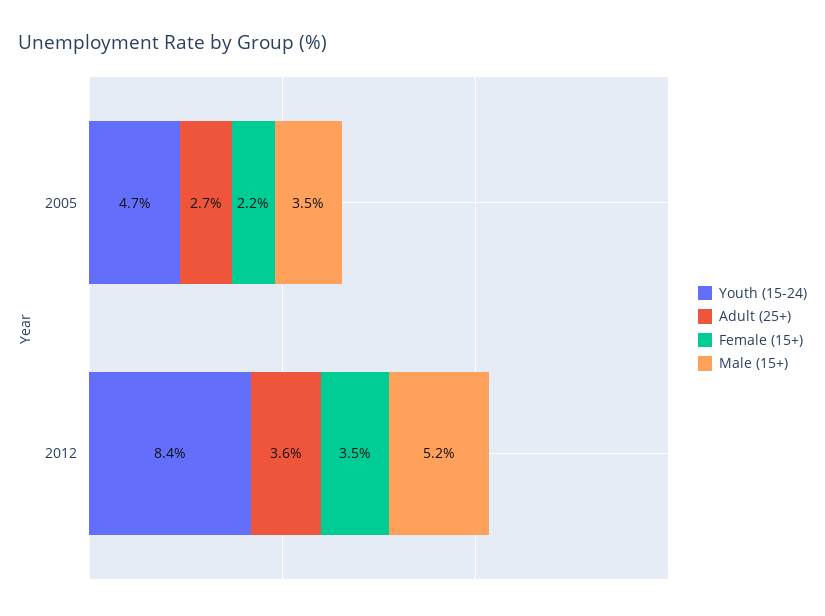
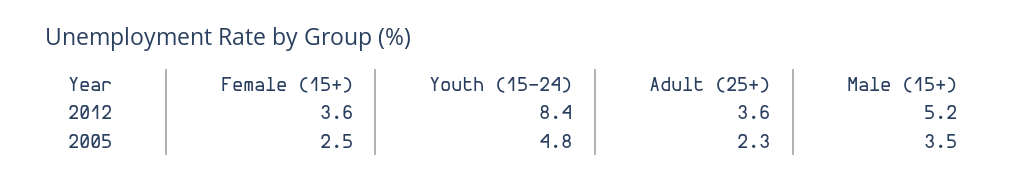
Youth (15-24), 2005: 4.7 -> 4.8
Adult (25+), 2005: 2.7 -> 2.3
Female (15+), 2005: 2.2 -> 2.5
Female (15+), 2012: 3.5 -> 3.6

